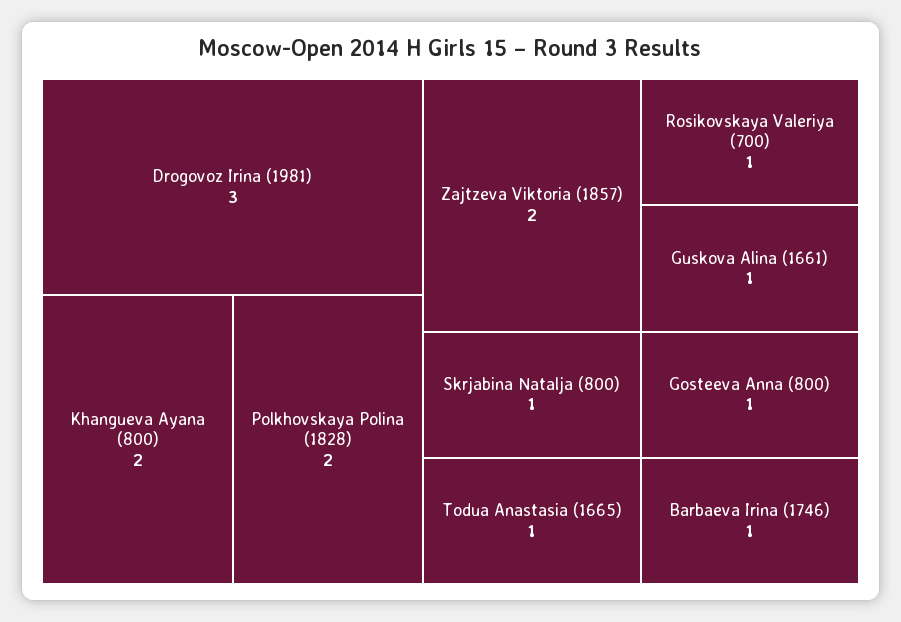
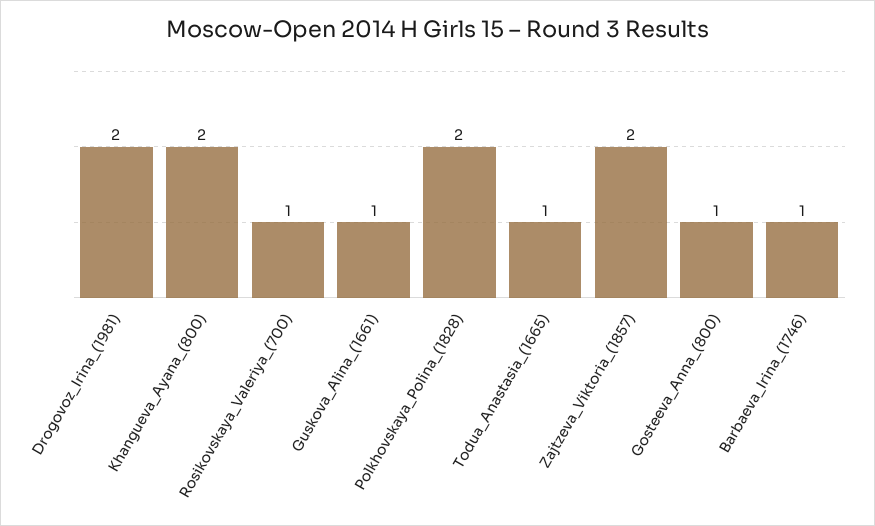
Drogovoz Irina (1981): 3 -> 2
Skrjabina Natalja (800): 1 -> none

